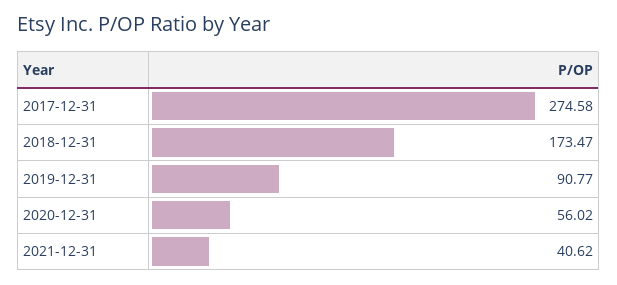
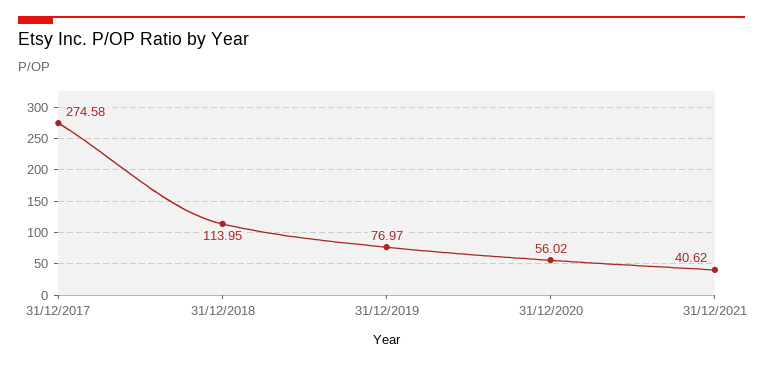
2018-12-31: 173.47 -> 113.95
2019-12-31: 90.77 -> 76.97

